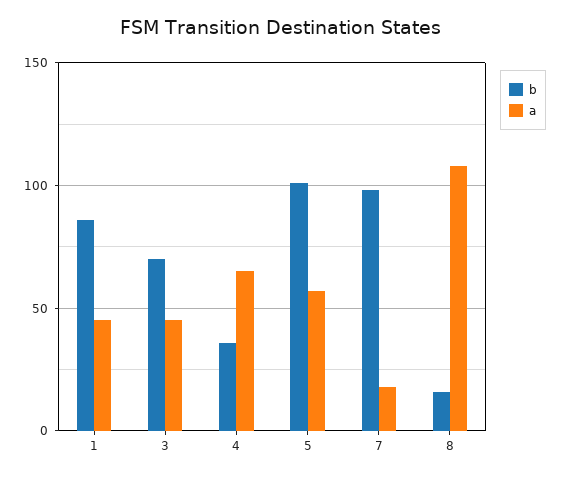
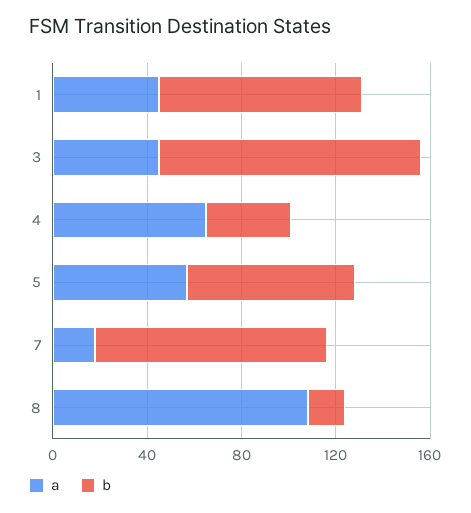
b, 3: 70 -> 110
b, 5: 100 -> 70

